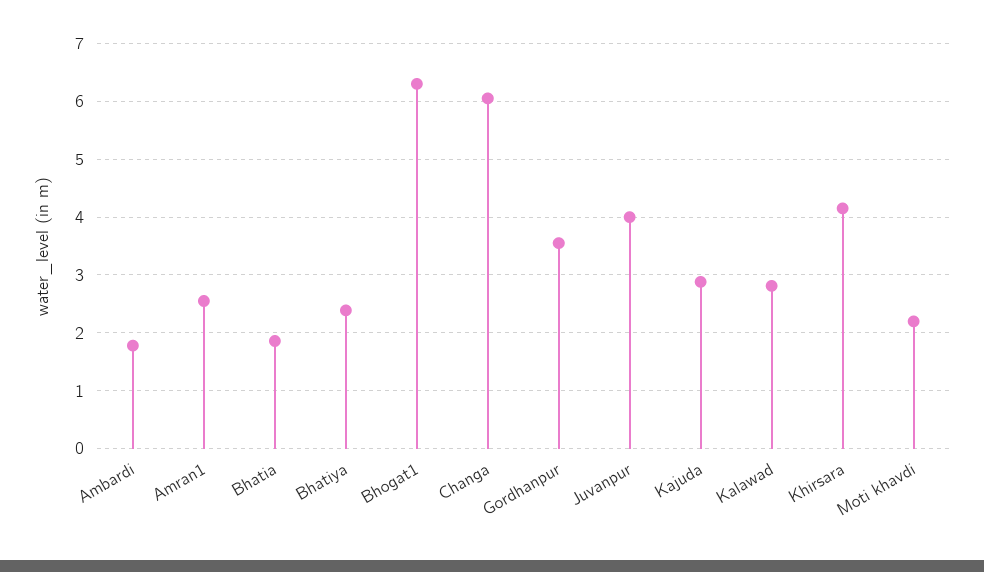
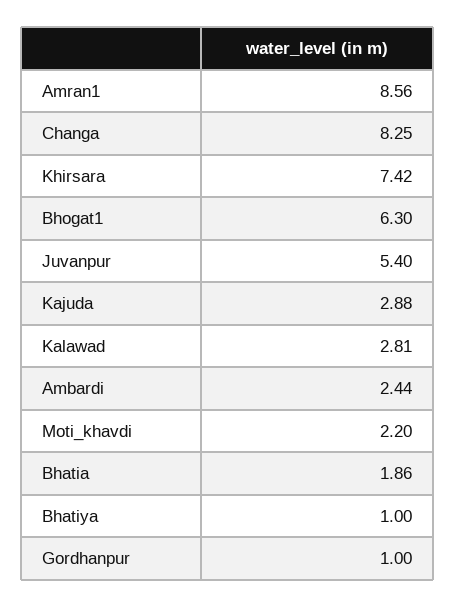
Ambardi: 1.8 -> 2.44
Amran1: 2.6 -> 8.56
Bhatiya: 2.4 -> 1
Changa: 6 -> 8.25
Gordhanpur: 3.6 -> 1
Juvanpur: 4 -> 5.4
Khirsara: 4.2 -> 7.42

